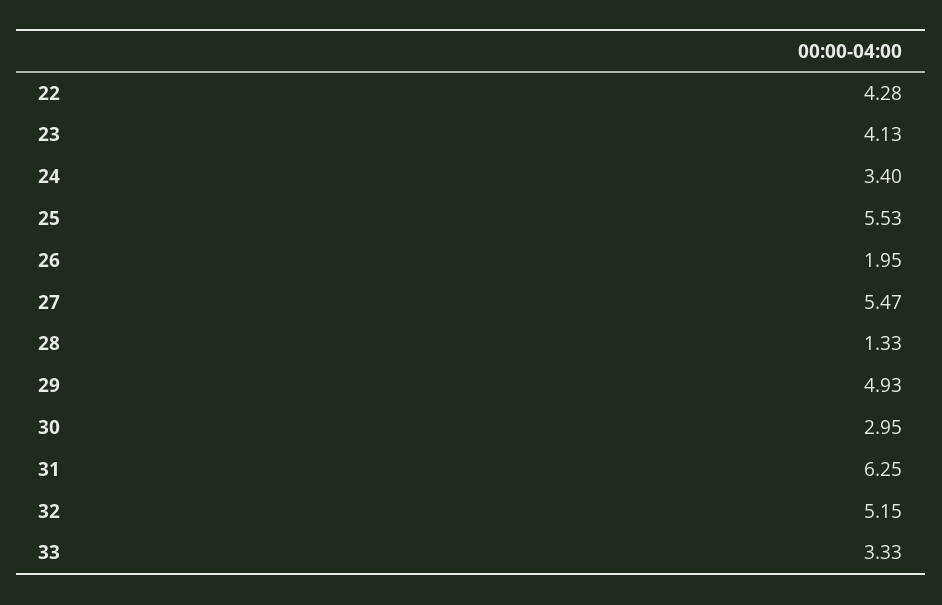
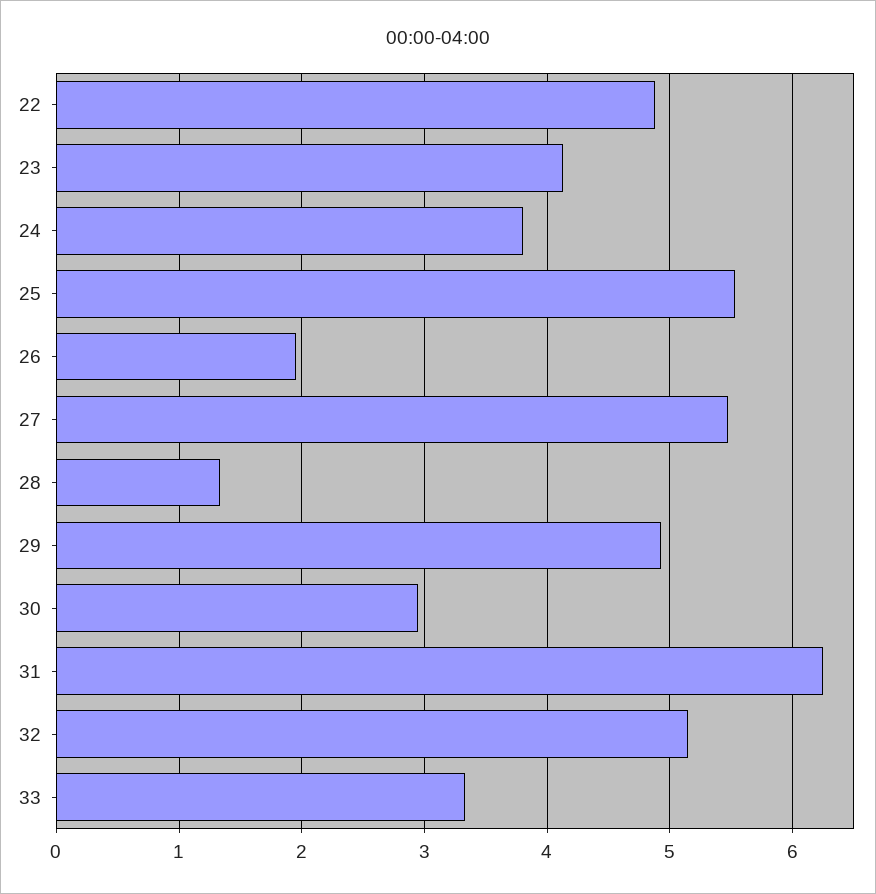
22: 4.28 -> 4.9
24: 3.4 -> 3.8

